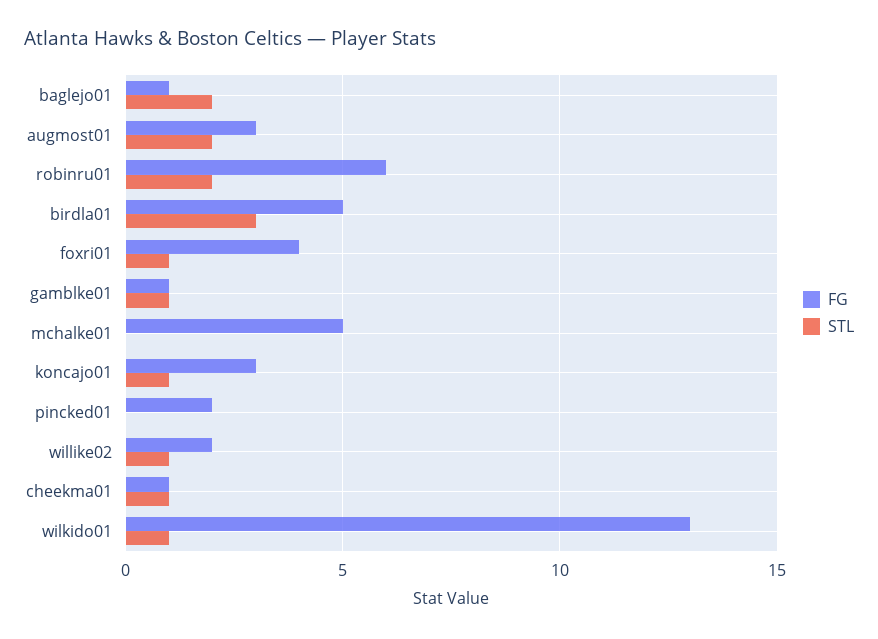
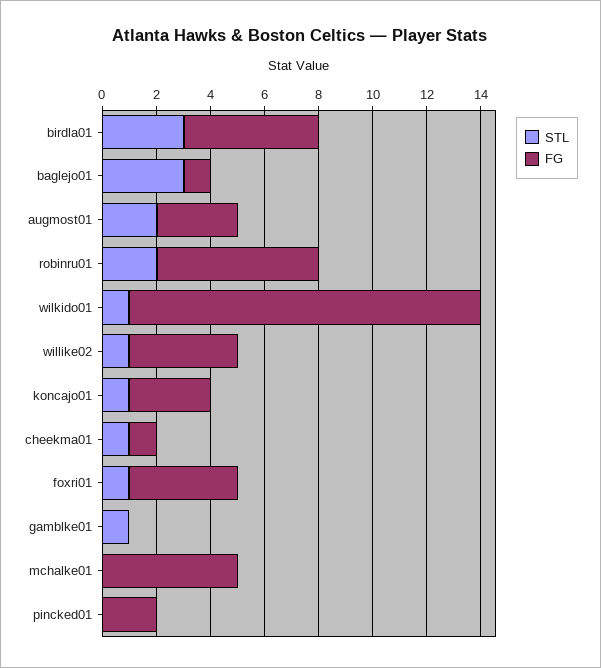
STL, baglejo01: 2 -> 3
FG, gamblke01: 1 -> 0
FG, willike02: 2 -> 4

